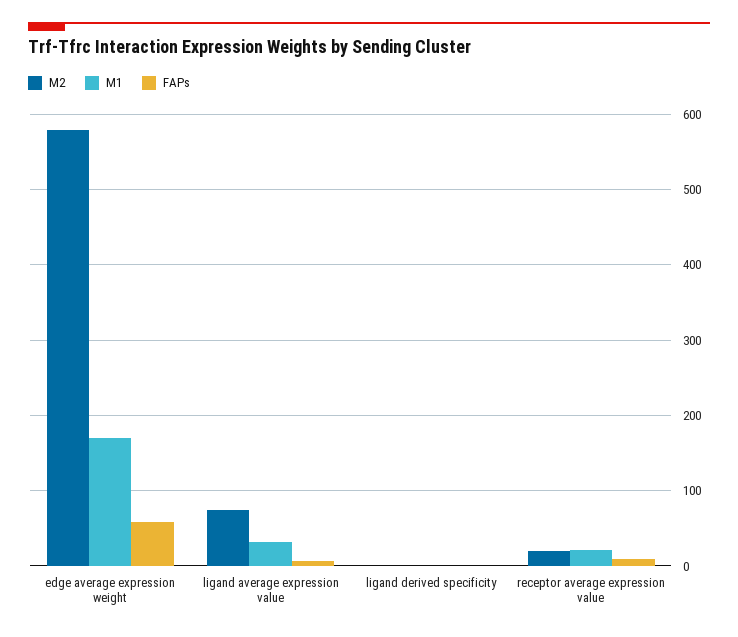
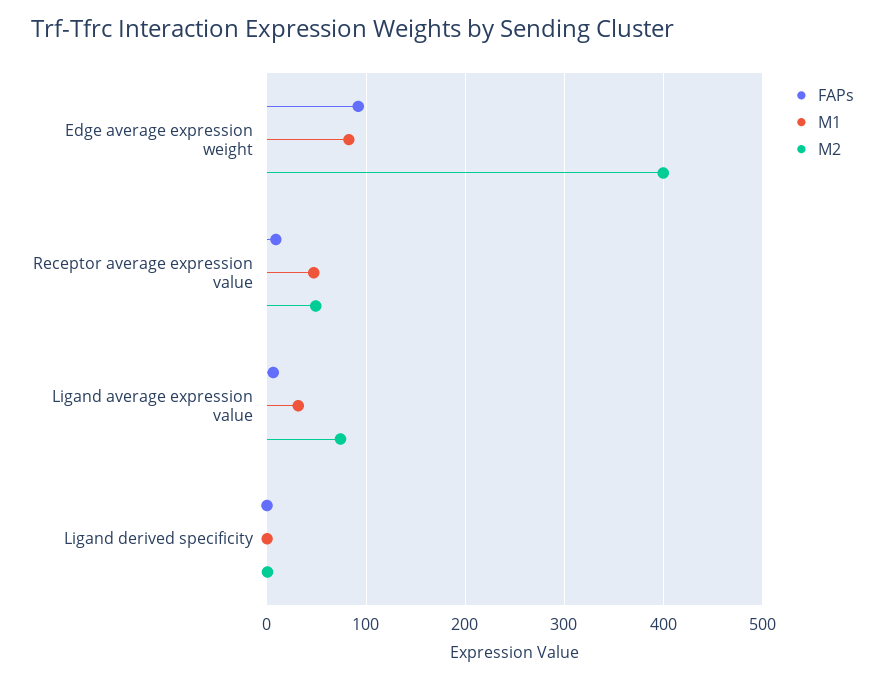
M2, edge average expression weight: 580 -> 400
M1, edge average expression weight: 170 -> 80
FAPs, edge average expression weight: 60 -> 90
M2, receptor average expression value: 20 -> 50
M1, receptor average expression value: 20 -> 50

